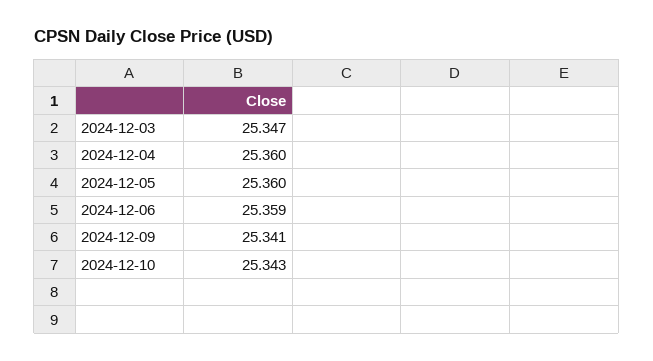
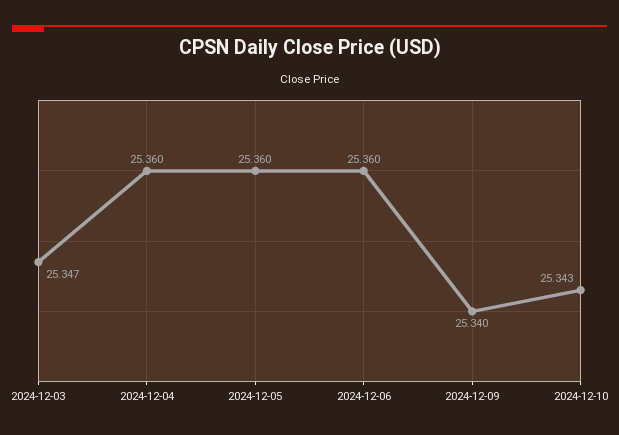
2024-12-06: 25.359 -> 25.36
2024-12-09: 25.341 -> 25.34

